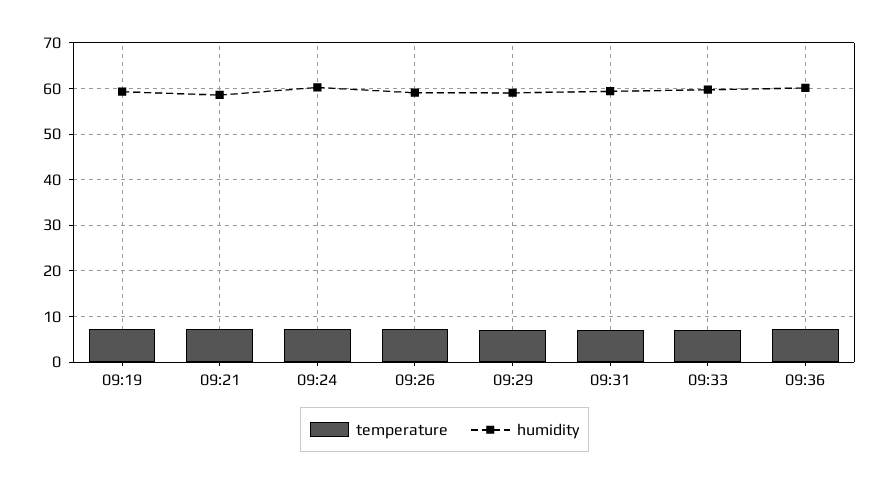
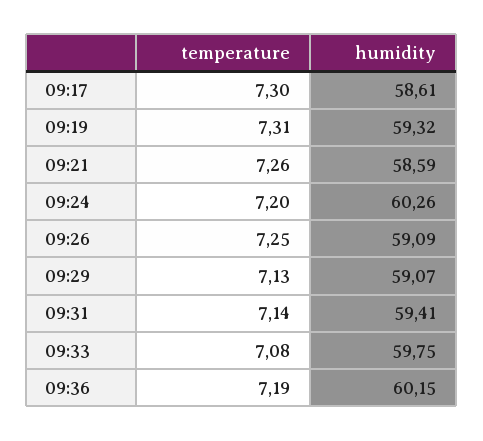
temperature, 09:17: none -> 7.3
humidity, 09:17: none -> 58.61

